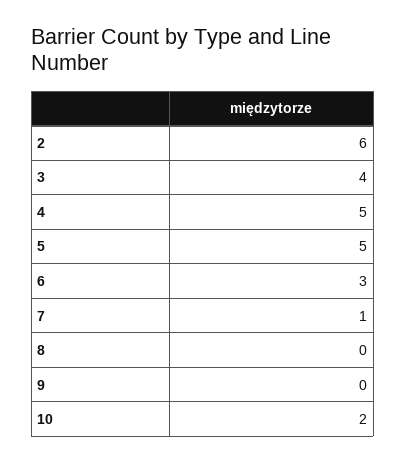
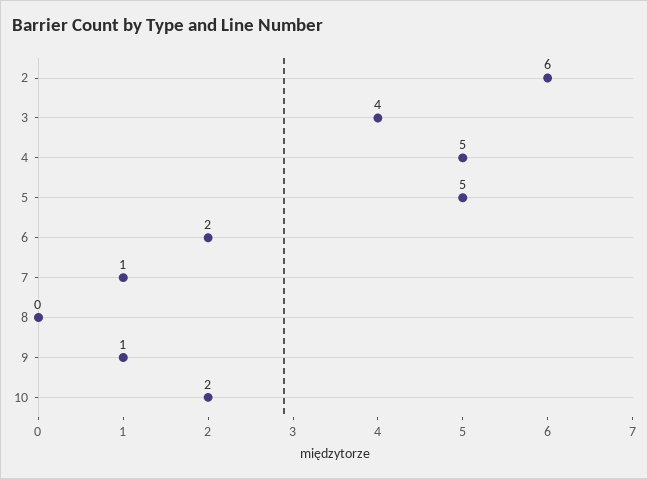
6: 3 -> 2
9: 0 -> 1

